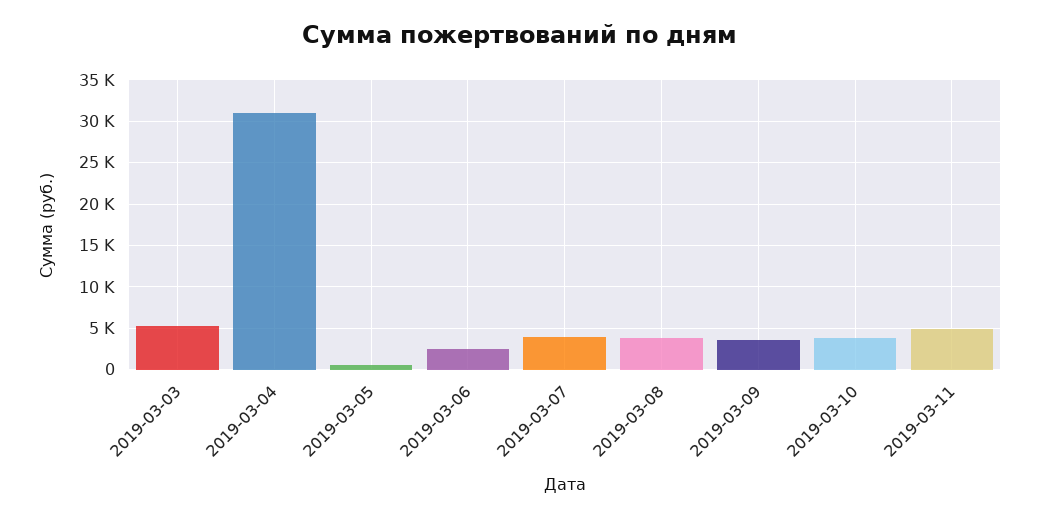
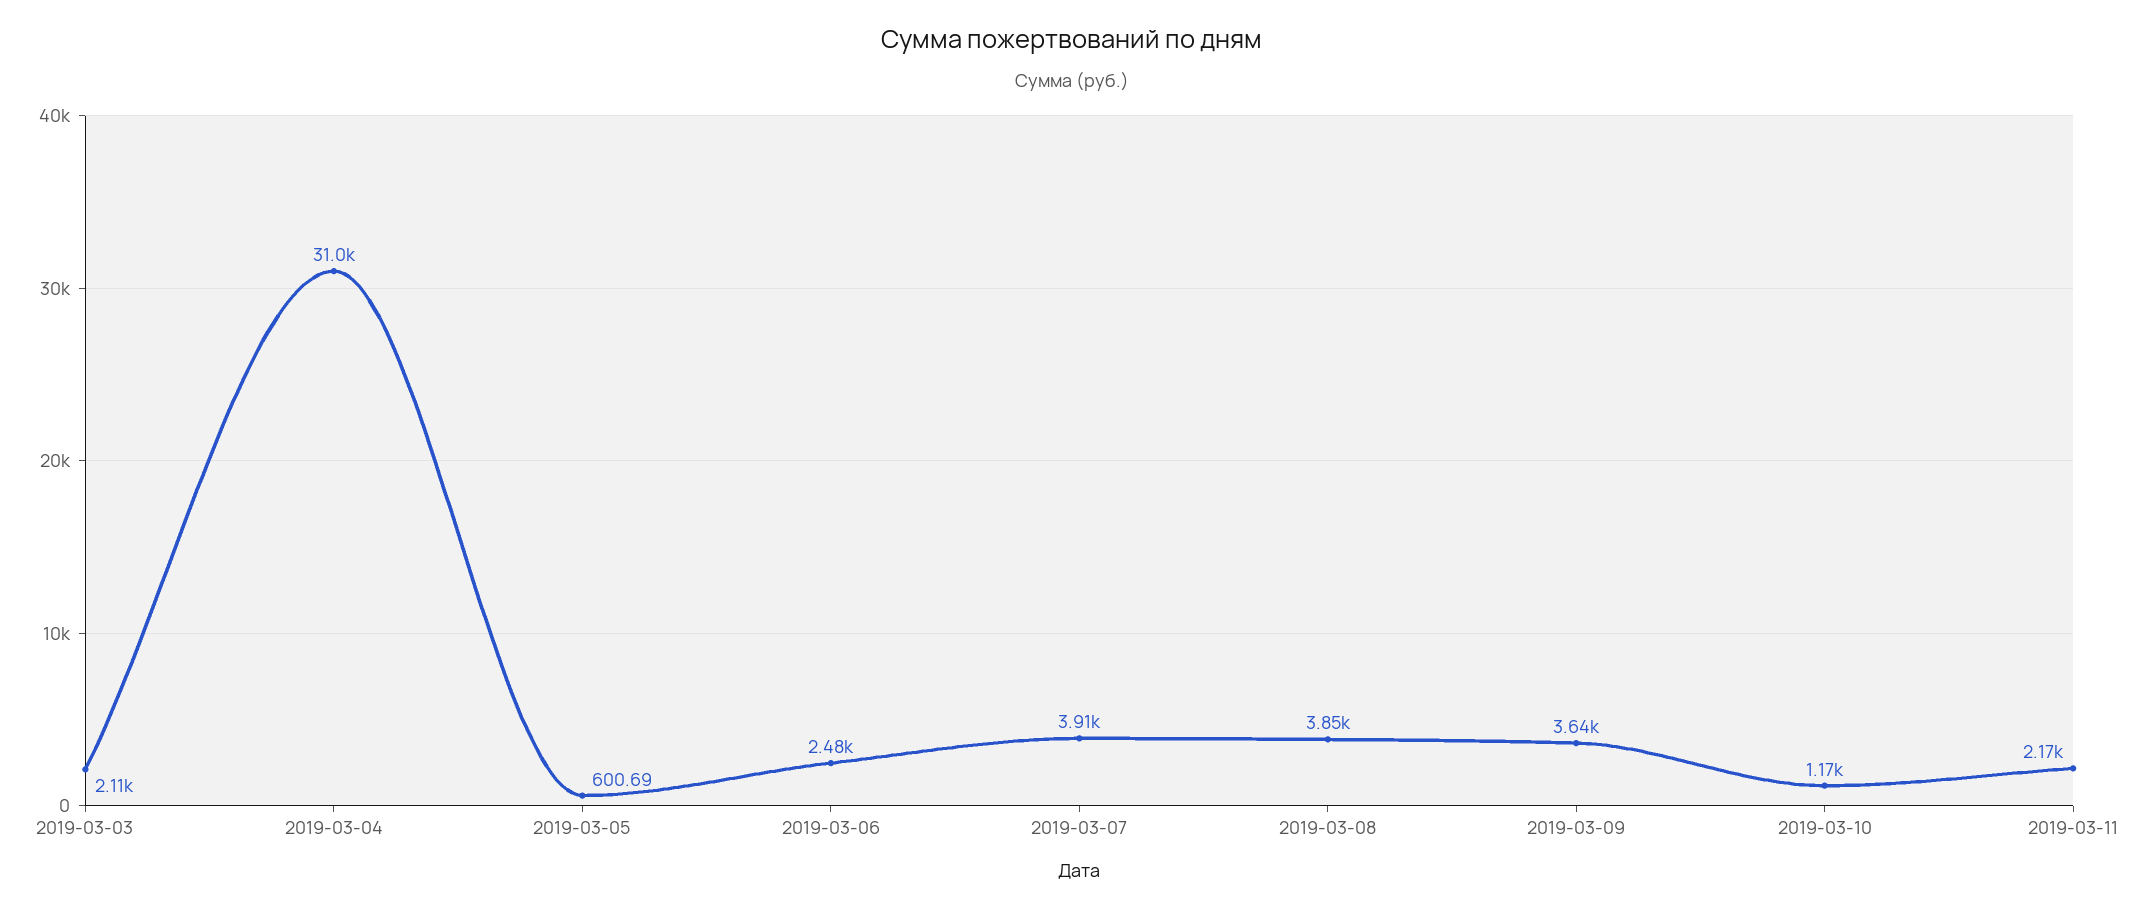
2019-03-03: 5000 -> 2110
2019-03-10: 4000 -> 1170
2019-03-11: 5000 -> 2170

